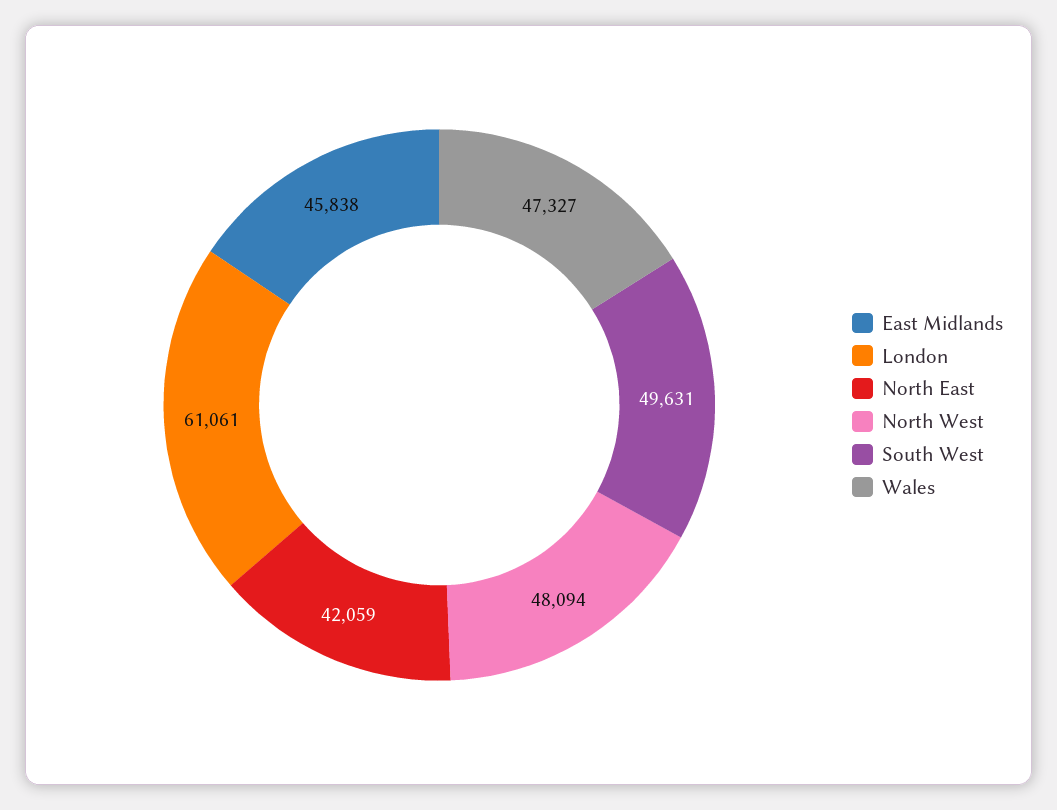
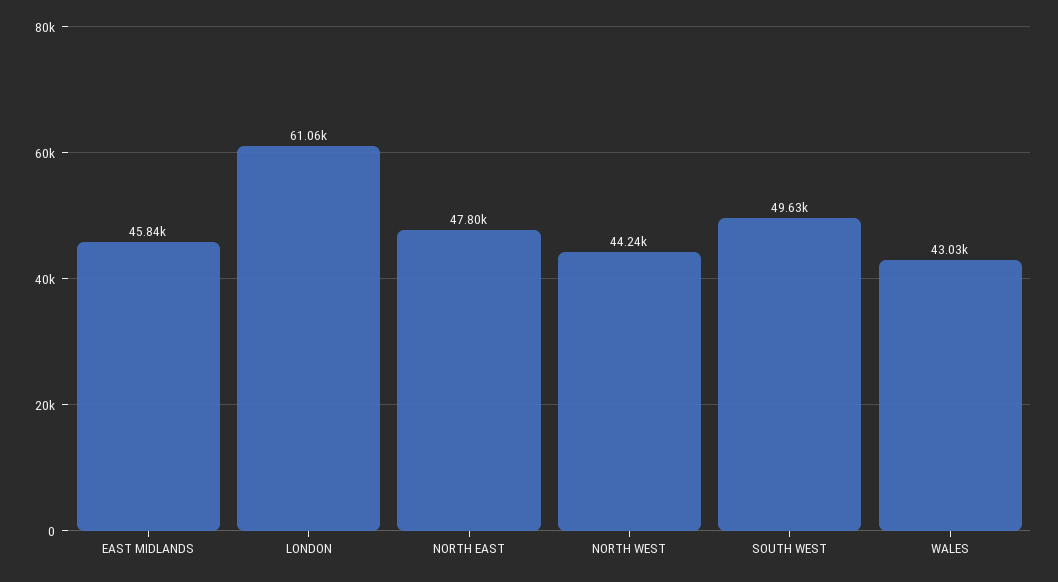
North East: 42059 -> 47800
North West: 48094 -> 44240
Wales: 47327 -> 43030

